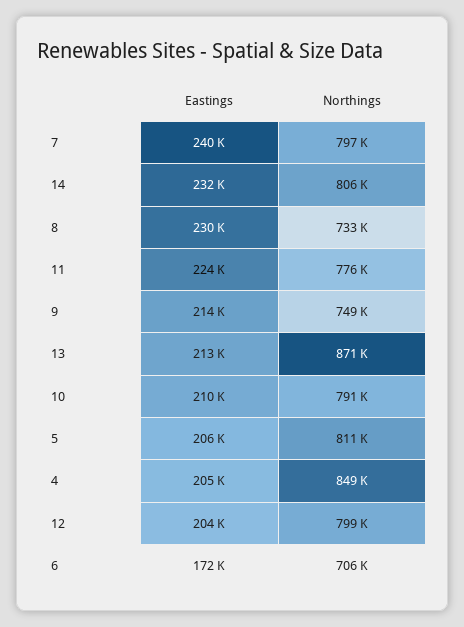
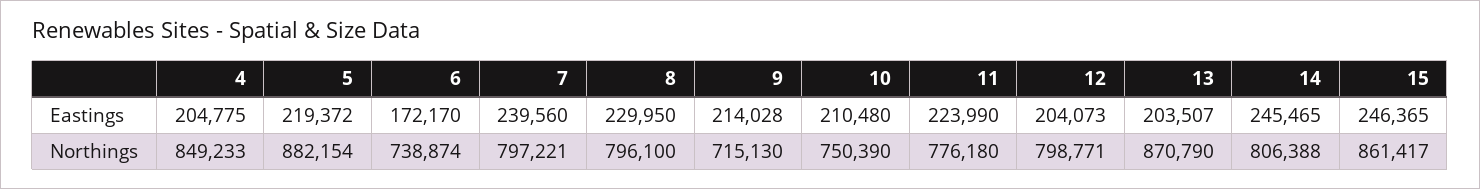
Eastings, 14: 232000 -> 245465
Northings, 8: 733000 -> 796100
Northings, 9: 749000 -> 715130
Eastings, 13: 213000 -> 203507
Northings, 10: 791000 -> 750390
Eastings, 5: 206000 -> 219372
Northings, 5: 811000 -> 882154
Northings, 6: 706000 -> 738874
Eastings, 15: none -> 246365
Northings, 15: none -> 861417

